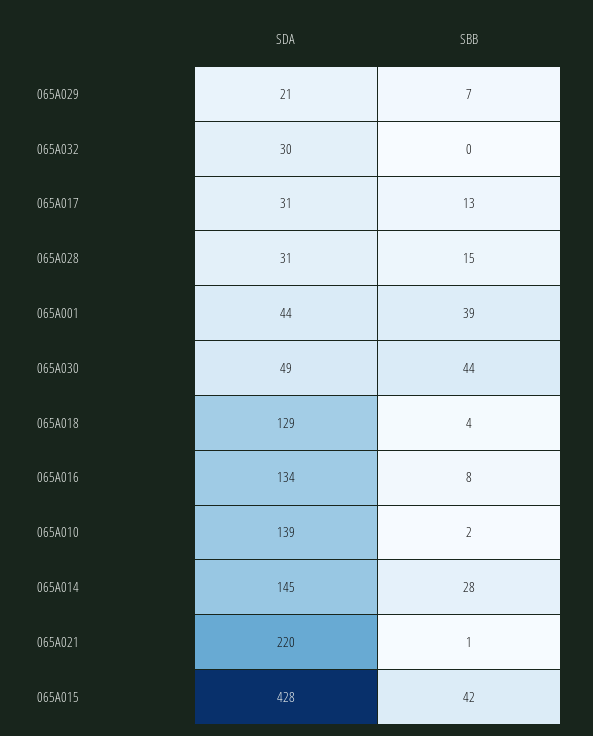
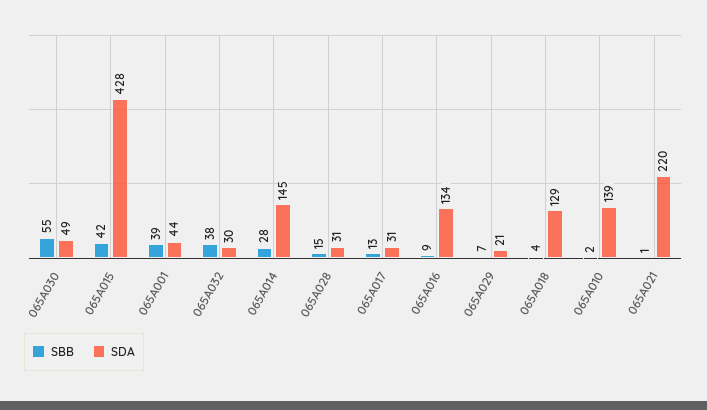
SBB, 065A032: 0 -> 38
SBB, 065A030: 44 -> 55
SBB, 065A016: 8 -> 9

